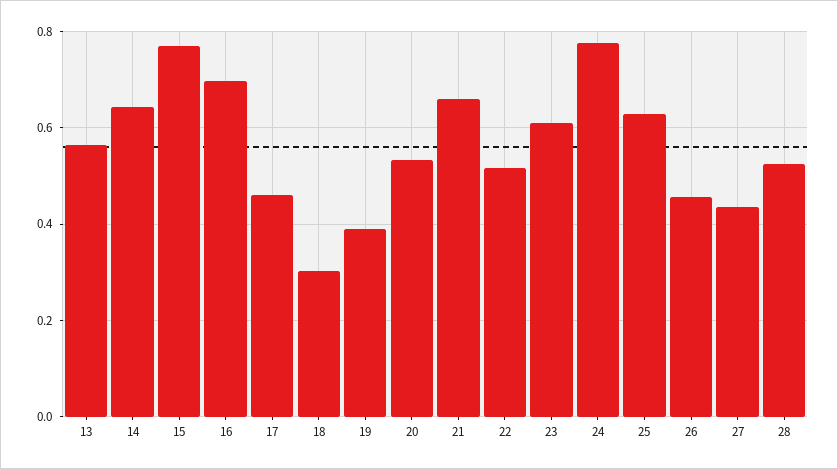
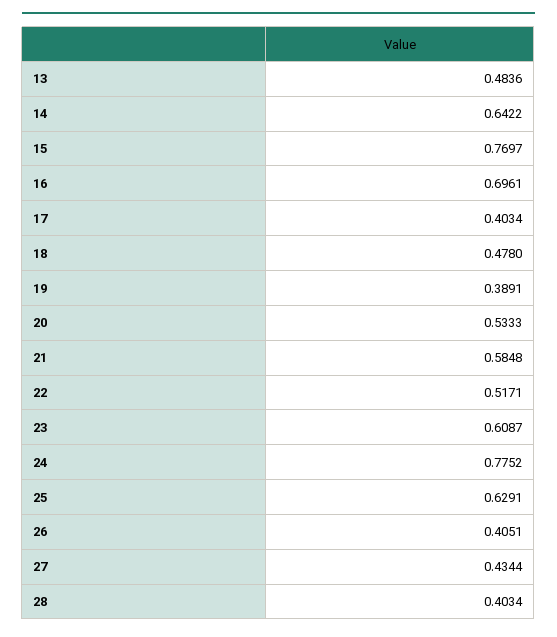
13: 0.56 -> 0.4836
17: 0.46 -> 0.4034
18: 0.3 -> 0.478
21: 0.66 -> 0.5848
26: 0.46 -> 0.4051
28: 0.52 -> 0.4034

